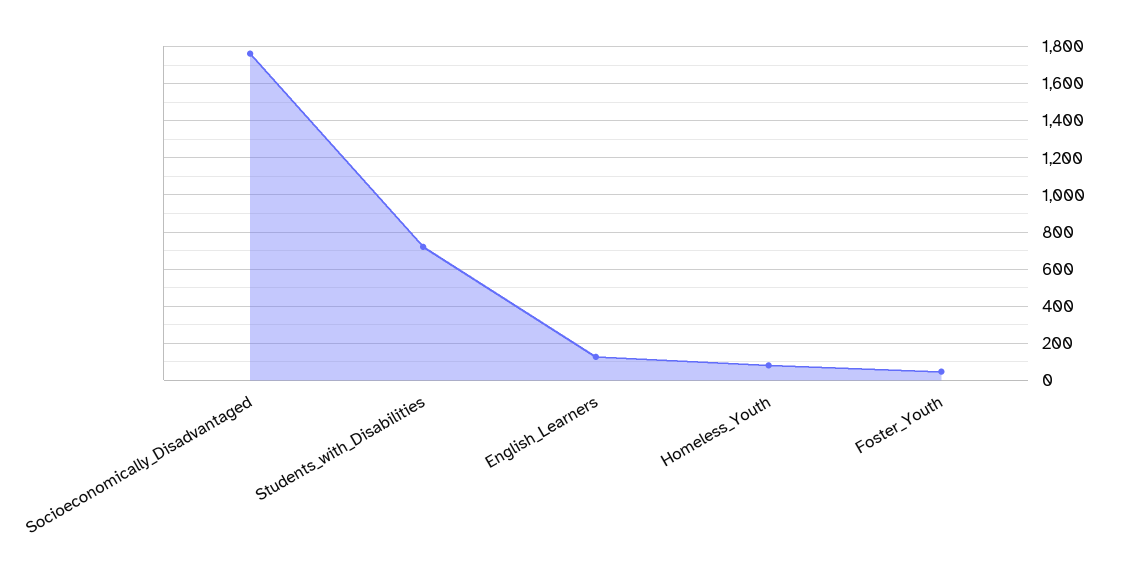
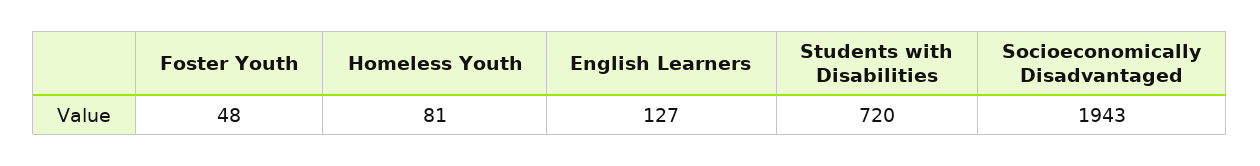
Socioeconomically_Disadvantaged: 1750 -> 1943

